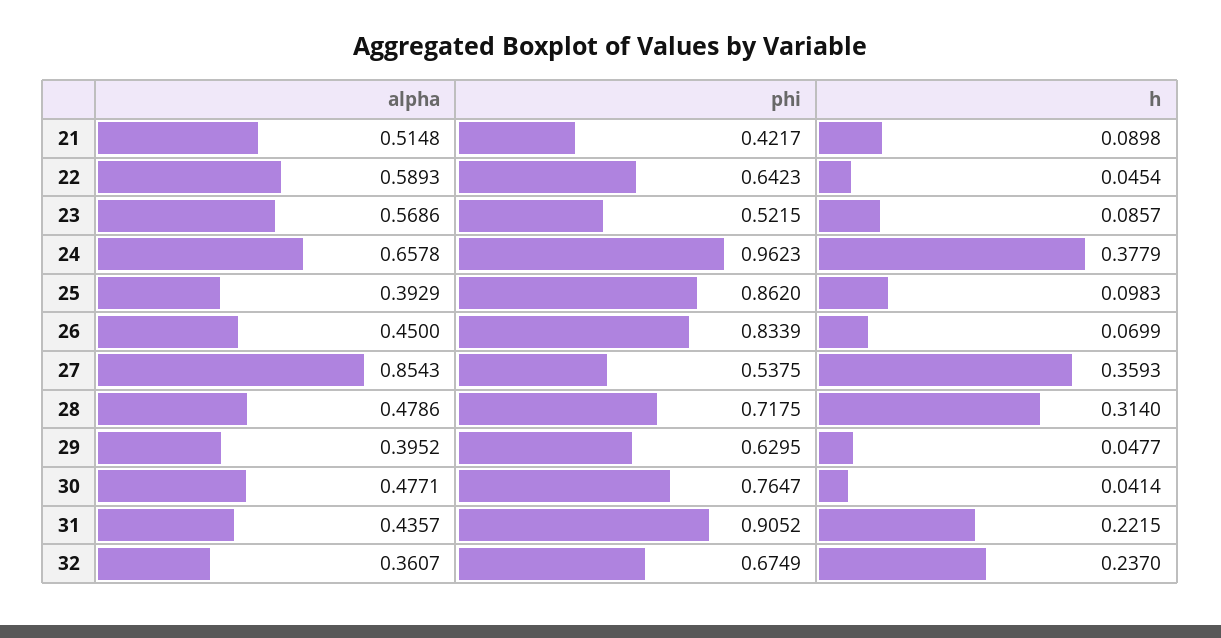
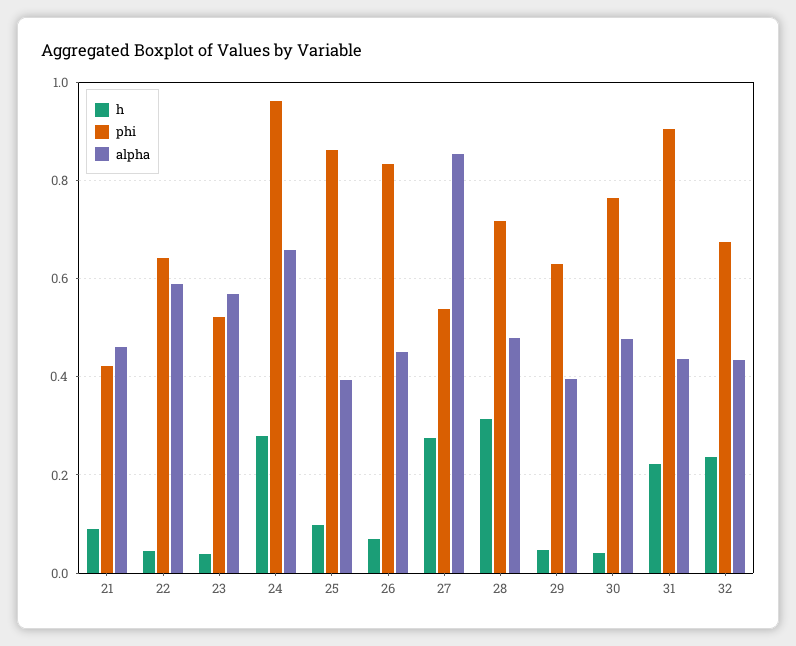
alpha, 21: 0.5148 -> 0.46
h, 23: 0.0857 -> 0.04
h, 24: 0.3779 -> 0.28
h, 27: 0.3593 -> 0.28
alpha, 32: 0.3607 -> 0.44

